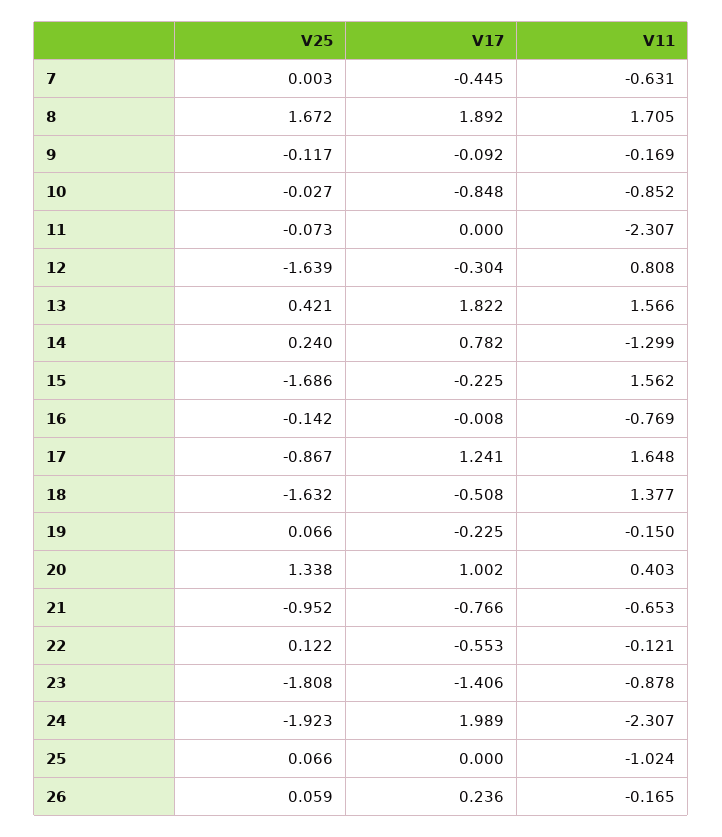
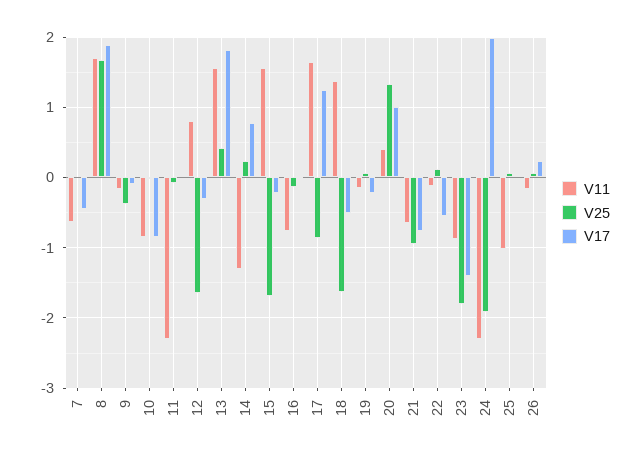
V25, 9: -0.117 -> -0.4

